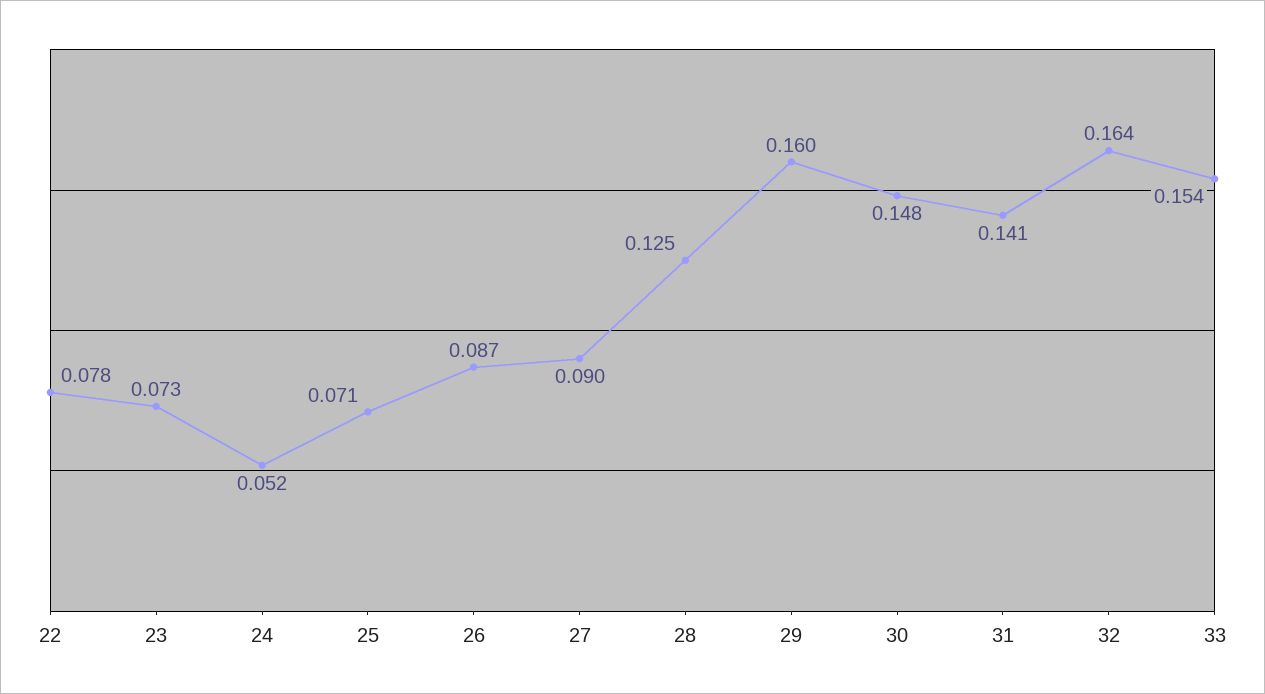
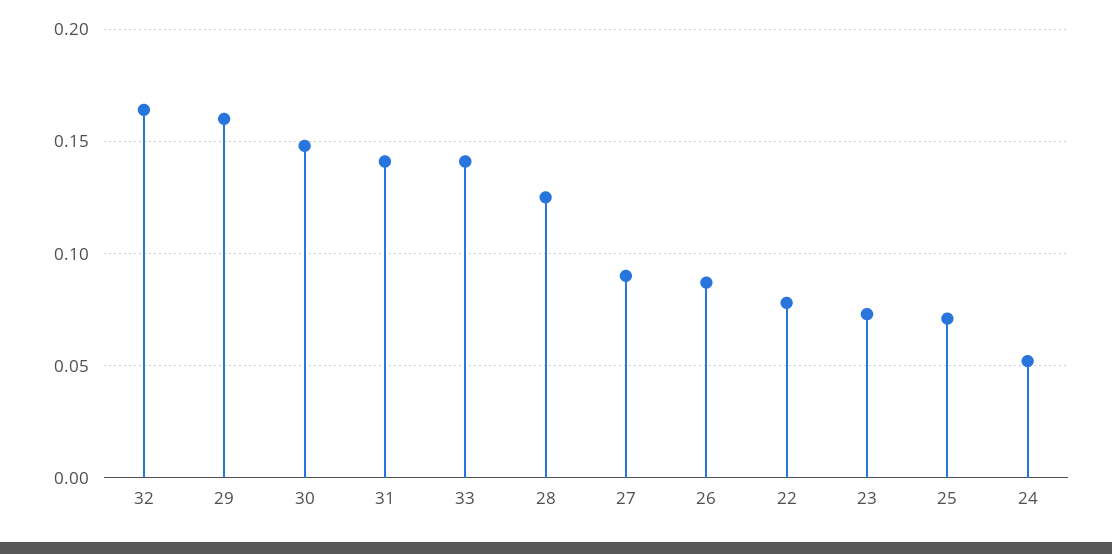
33: 0.154 -> 0.14

